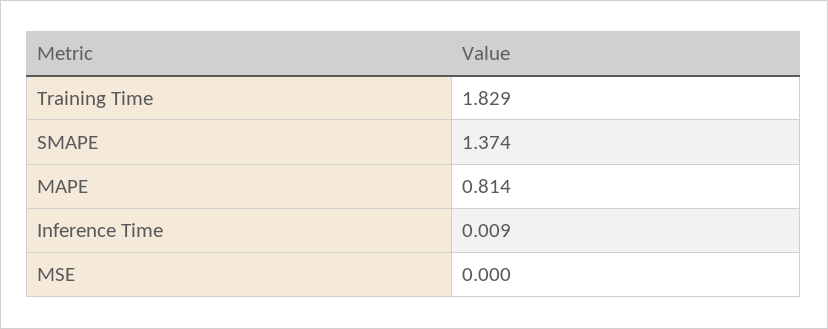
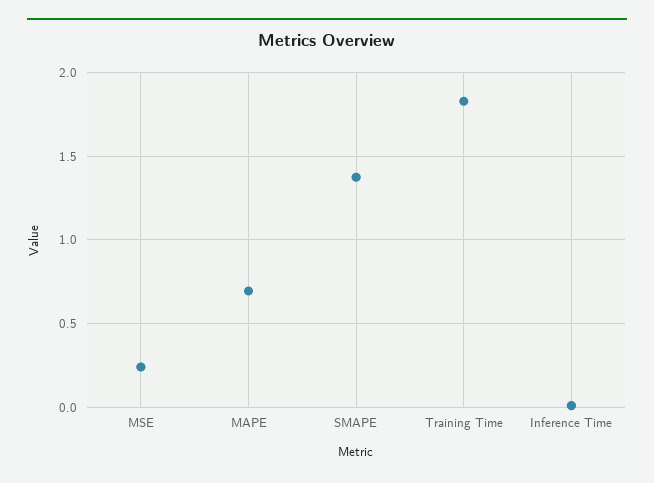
MAPE: 0.814 -> 0.7
MSE: 0 -> 0.25

